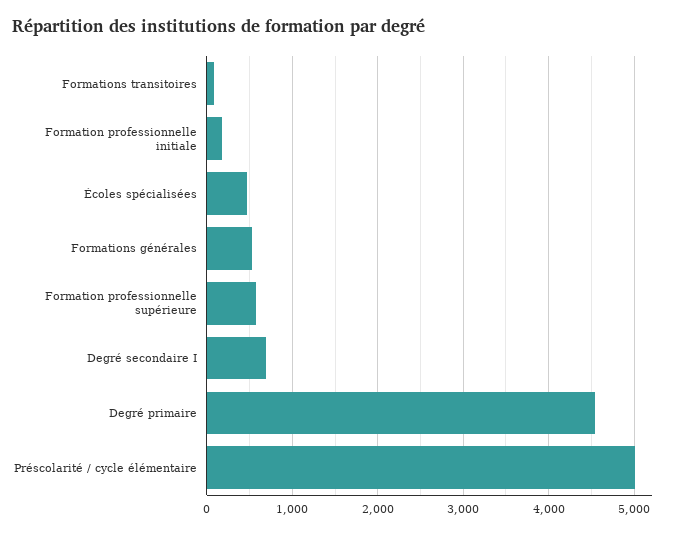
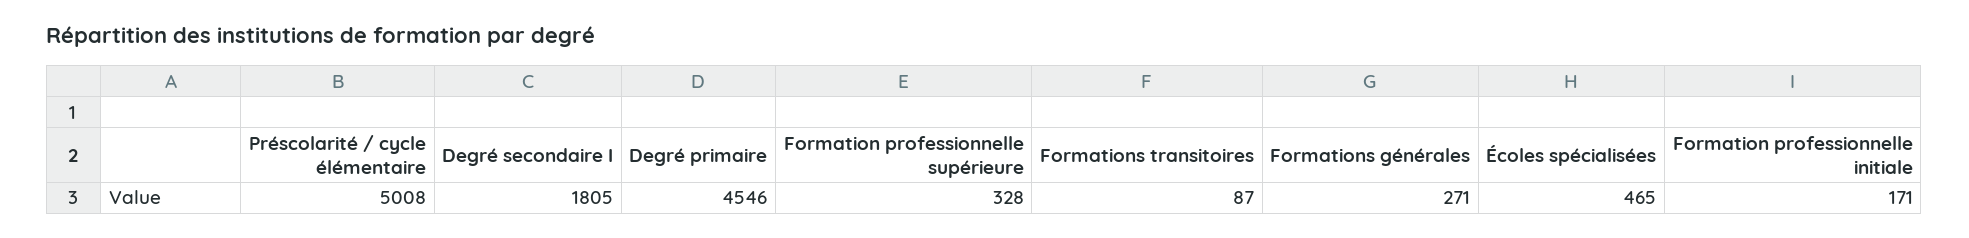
Formations générales: 500 -> 271
Formation professionnelle supérieure: 600 -> 328
Degré secondaire I: 700 -> 1805

